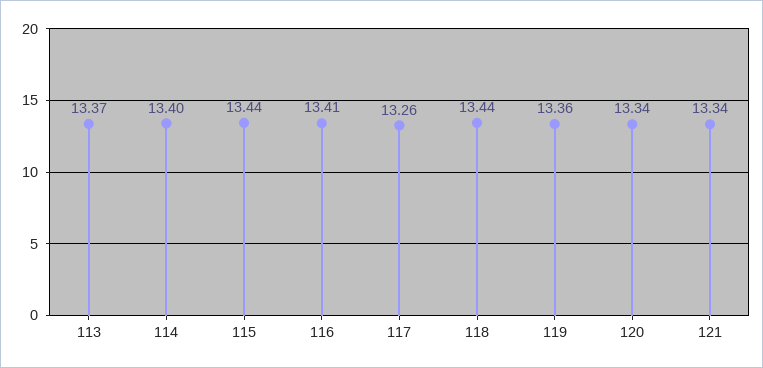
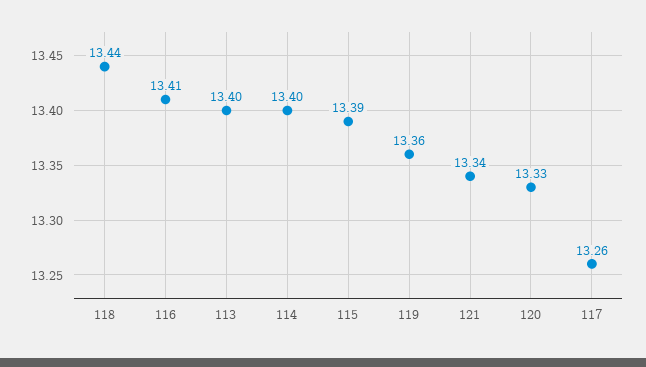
113: 13.37 -> 13.4
115: 13.44 -> 13.39
120: 13.34 -> 13.33

